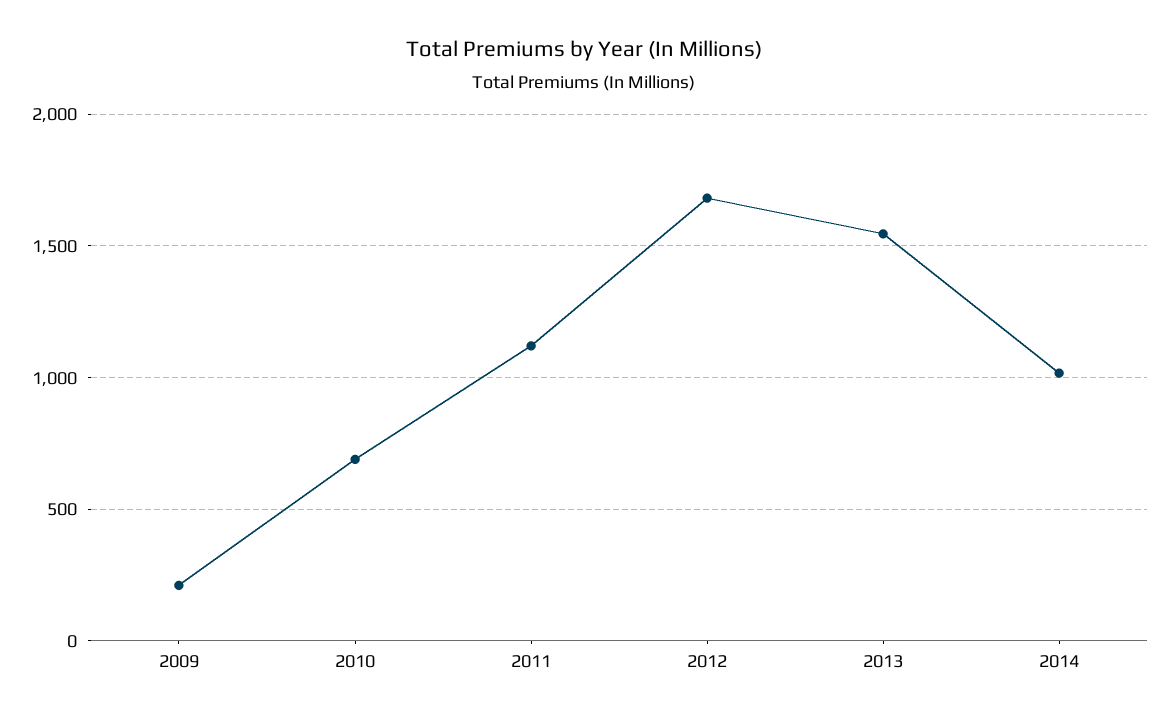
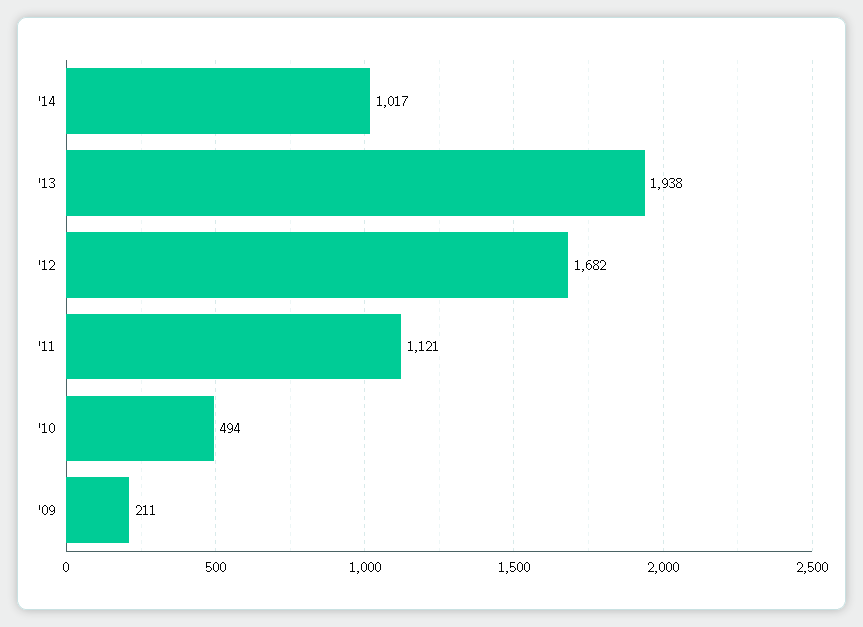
2010: 700 -> 494
2013: 1550 -> 1938

